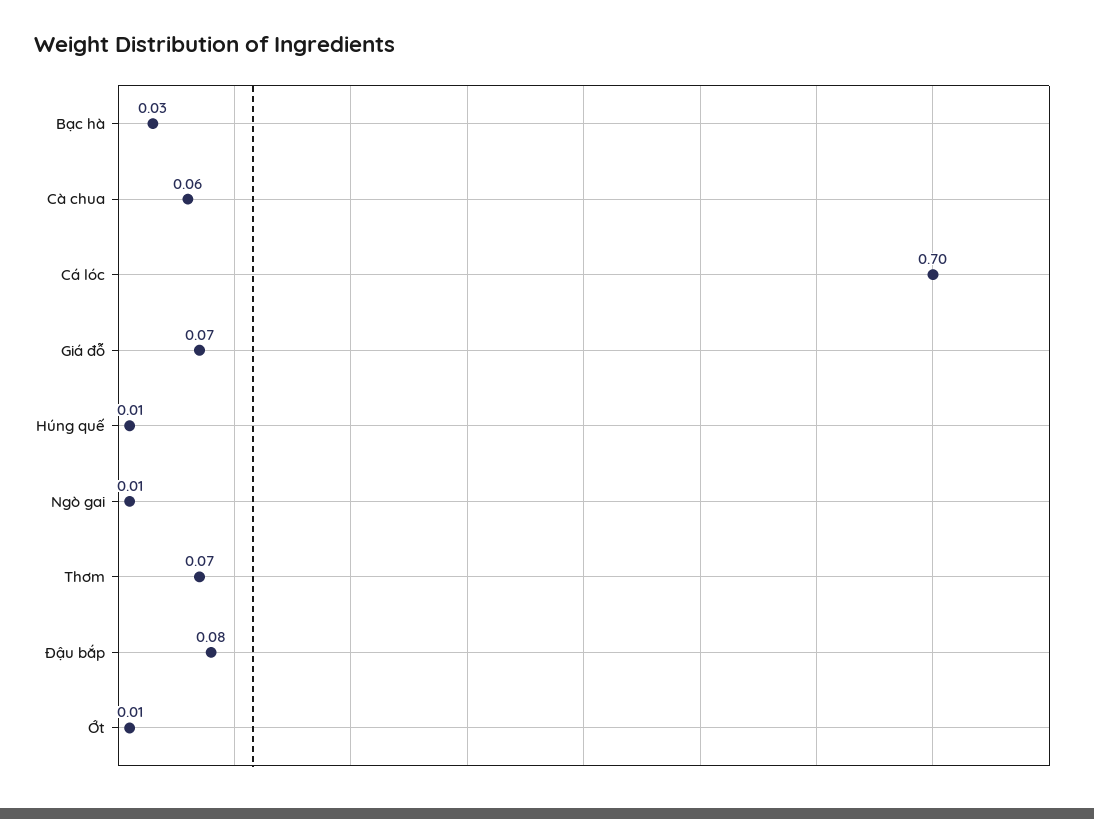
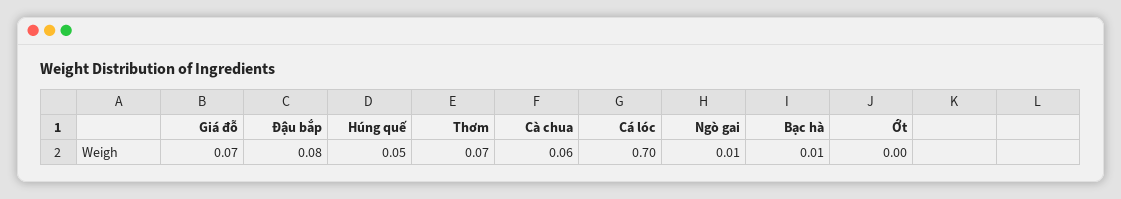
Bạc hà: 0.03 -> 0.01
Húng quế: 0.01 -> 0.05
Ớt: 0.01 -> 0

